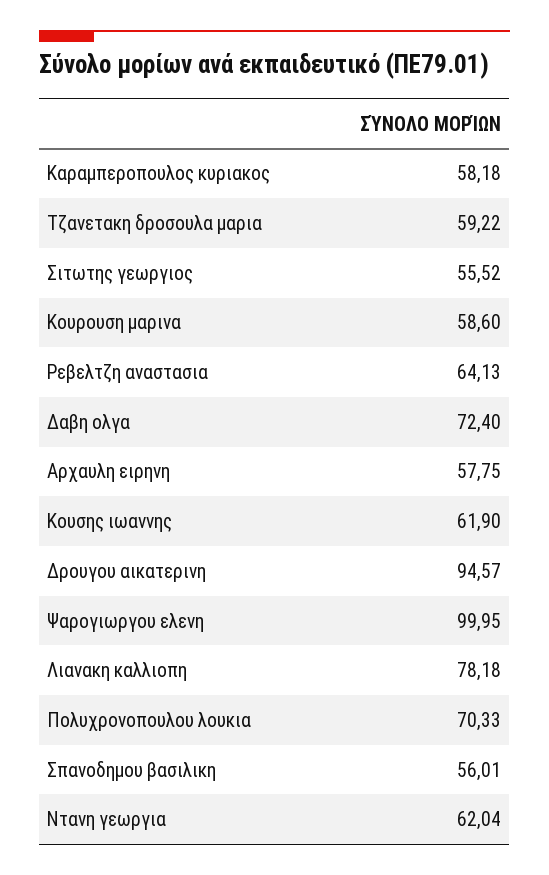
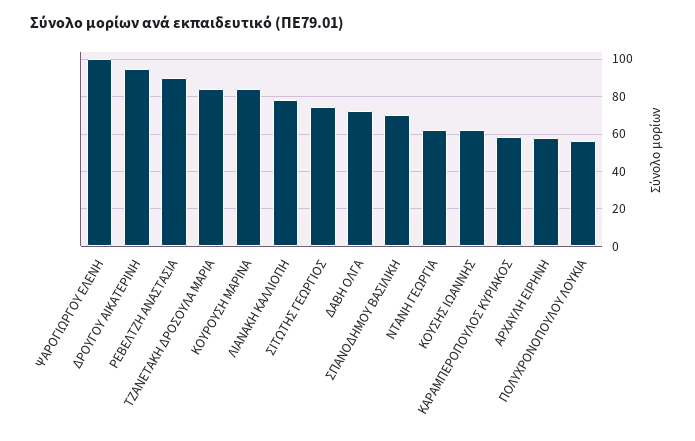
Τζανετακη δροσουλα μαρια: 59.22 -> 85
Σιτωτης γεωργιος: 55.52 -> 75
Κουρουση μαρινα: 58.6 -> 85
Ρεβελτζη αναστασια: 64.13 -> 90
Πολυχρονοπουλου λουκια: 70.33 -> 55
Σπανοδημου βασιλικη: 56.01 -> 70

